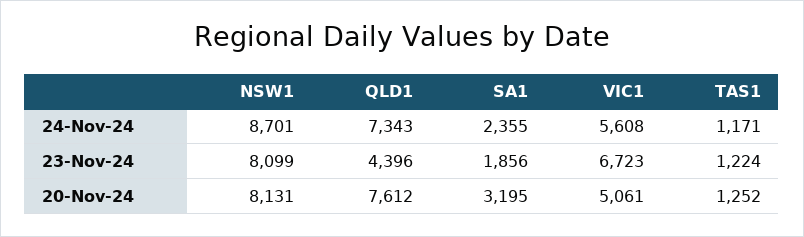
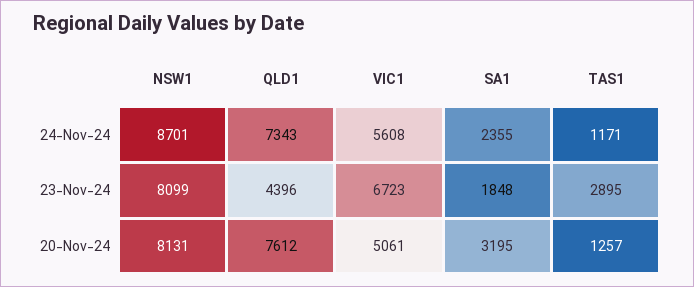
SA1, 23-Nov-24: 1856 -> 1848
TAS1, 23-Nov-24: 1224 -> 2895
TAS1, 20-Nov-24: 1252 -> 1257

